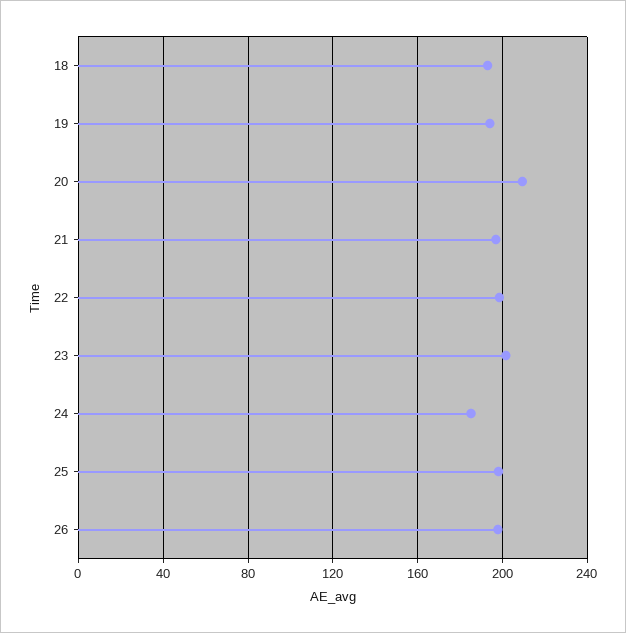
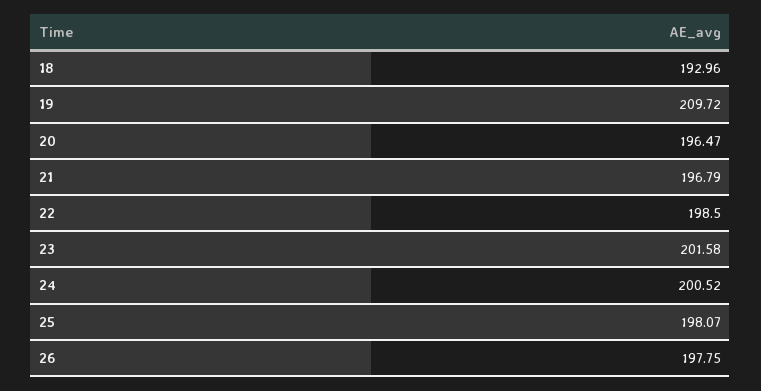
19: 195 -> 209.72
20: 210 -> 196.47
24: 185 -> 200.52

